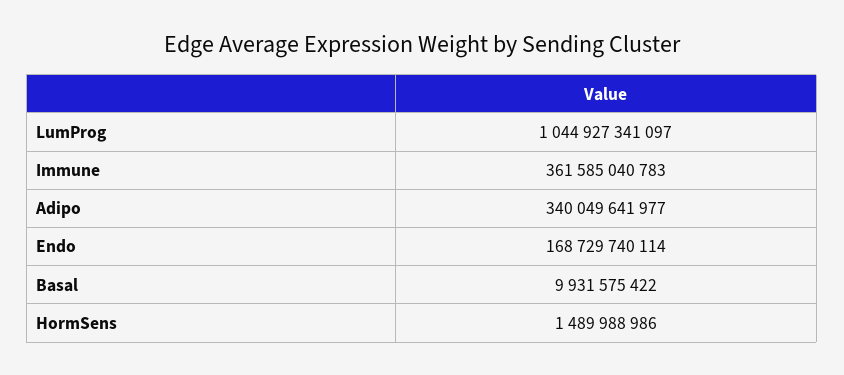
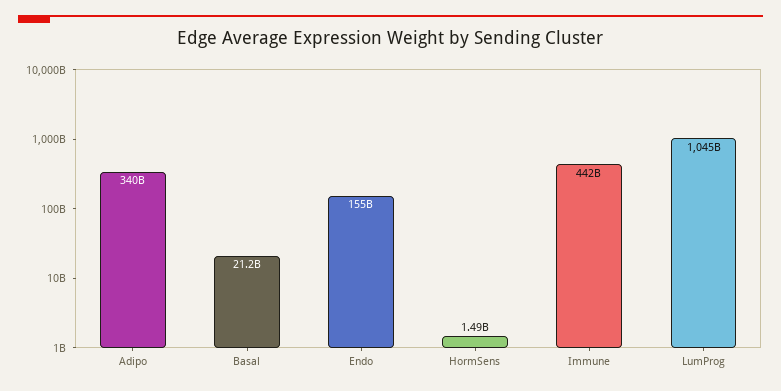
Immune: 361585040783 -> 442000000000
Endo: 168729740114 -> 155000000000
Basal: 9931575422 -> 21200000000

